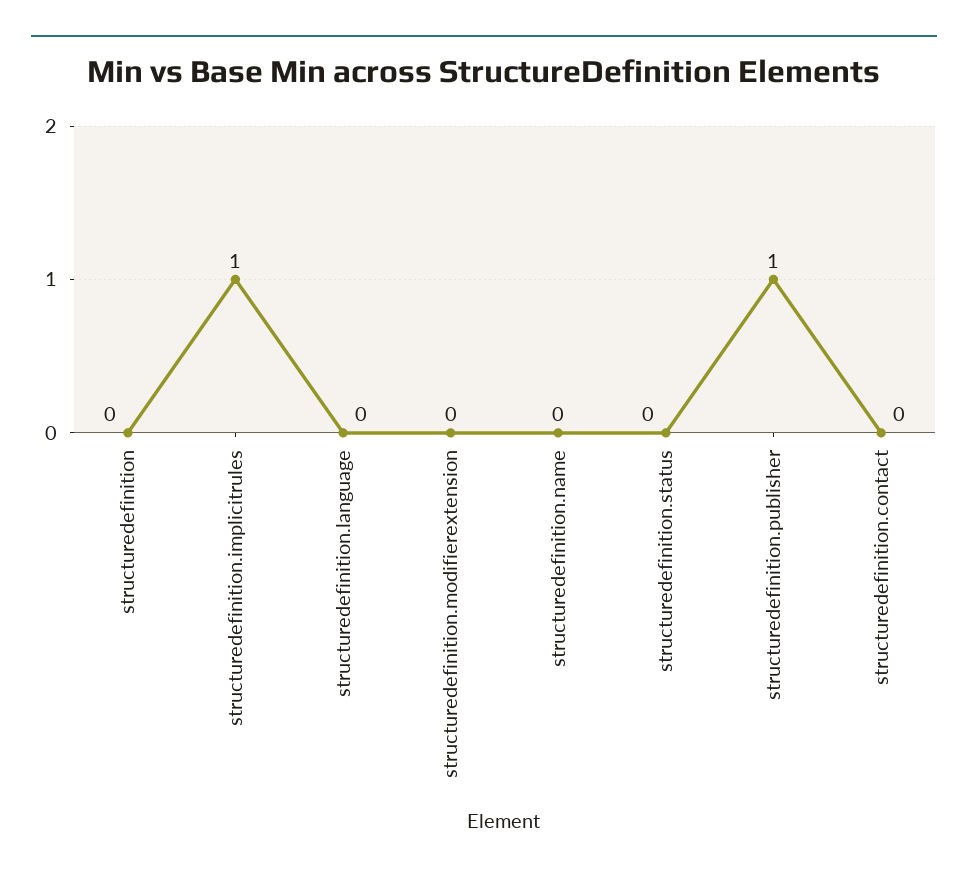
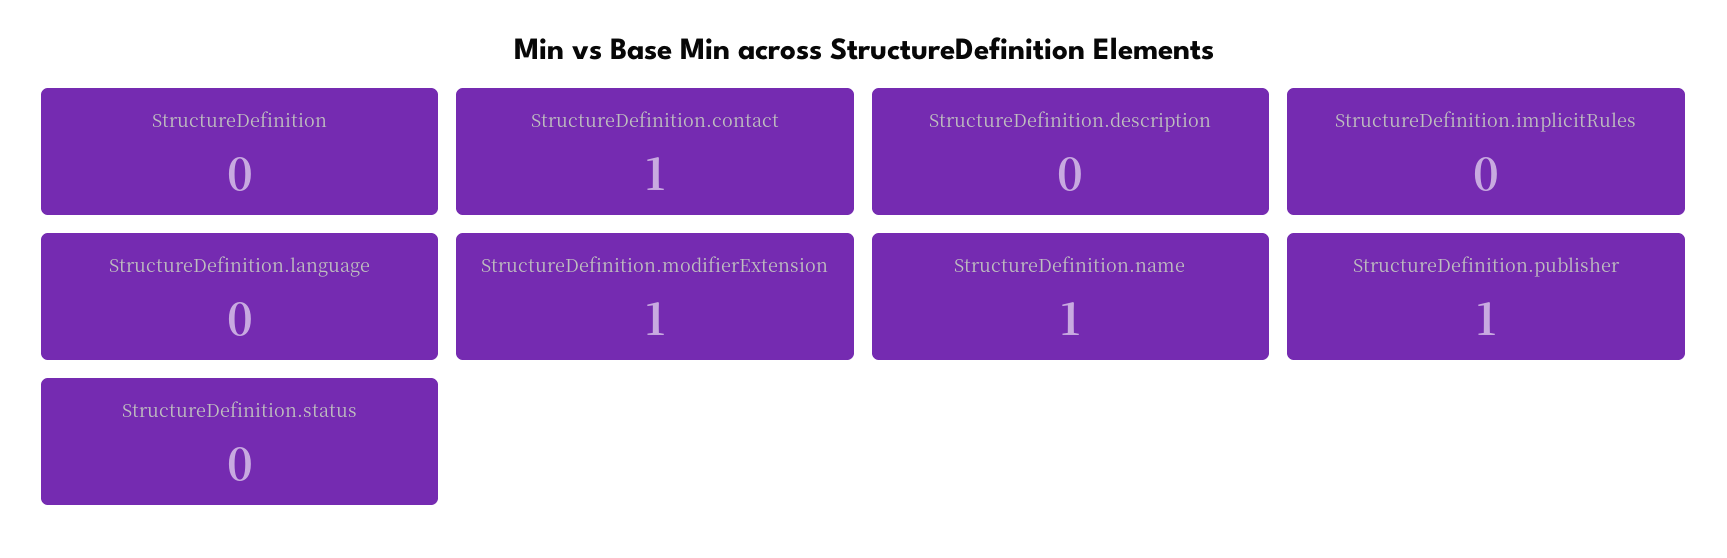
structuredefinition.implicitrules: 1 -> 0
structuredefinition.modifierextension: 0 -> 1
structuredefinition.name: 0 -> 1
structuredefinition.contact: 0 -> 1
StructureDefinition.description: none -> 0

